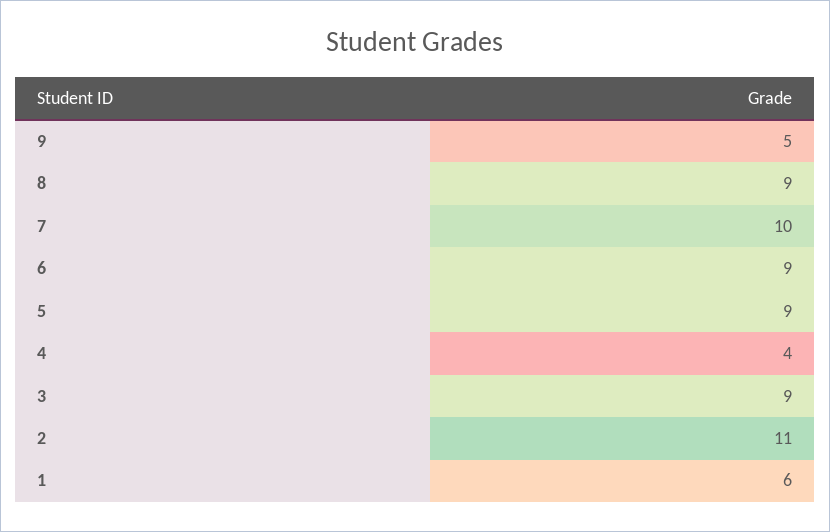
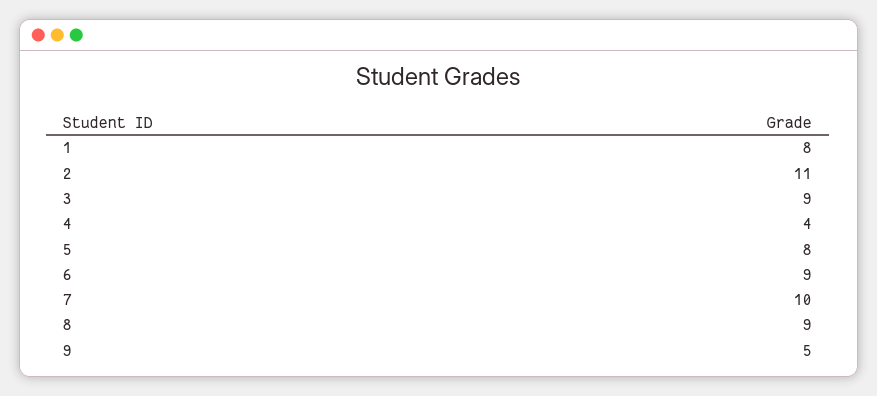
5: 9 -> 8
1: 6 -> 8

